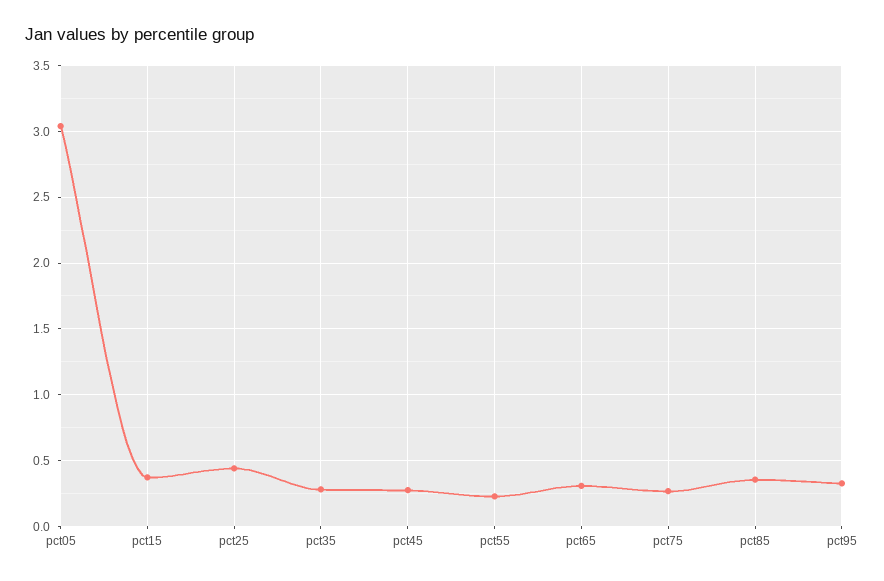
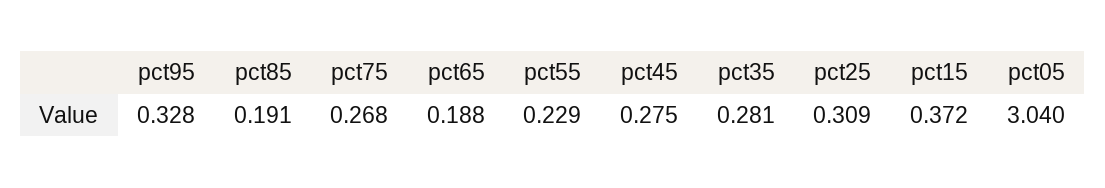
pct25: 0.45 -> 0.309
pct65: 0.3 -> 0.188
pct85: 0.35 -> 0.191

